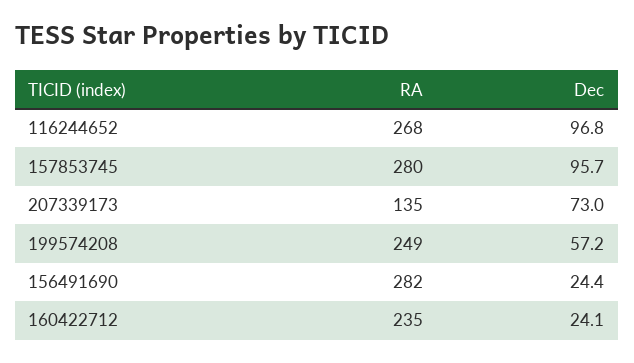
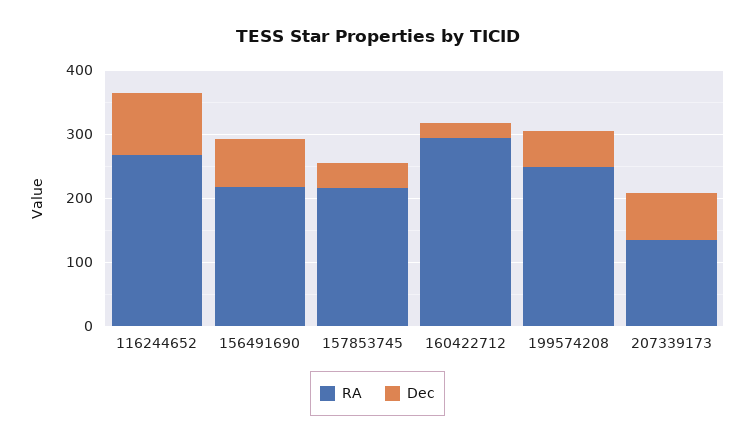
RA, 157853745: 280 -> 220
Dec, 157853745: 95.7 -> 40
RA, 156491690: 282 -> 220
Dec, 156491690: 24.4 -> 80
RA, 160422712: 235 -> 300

